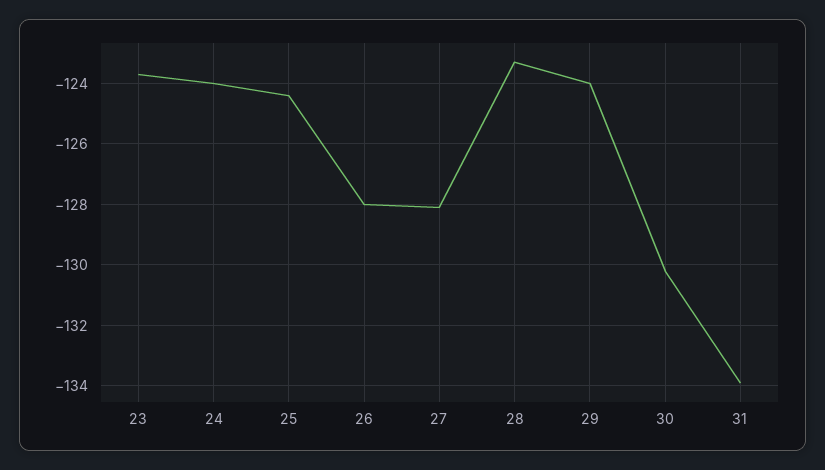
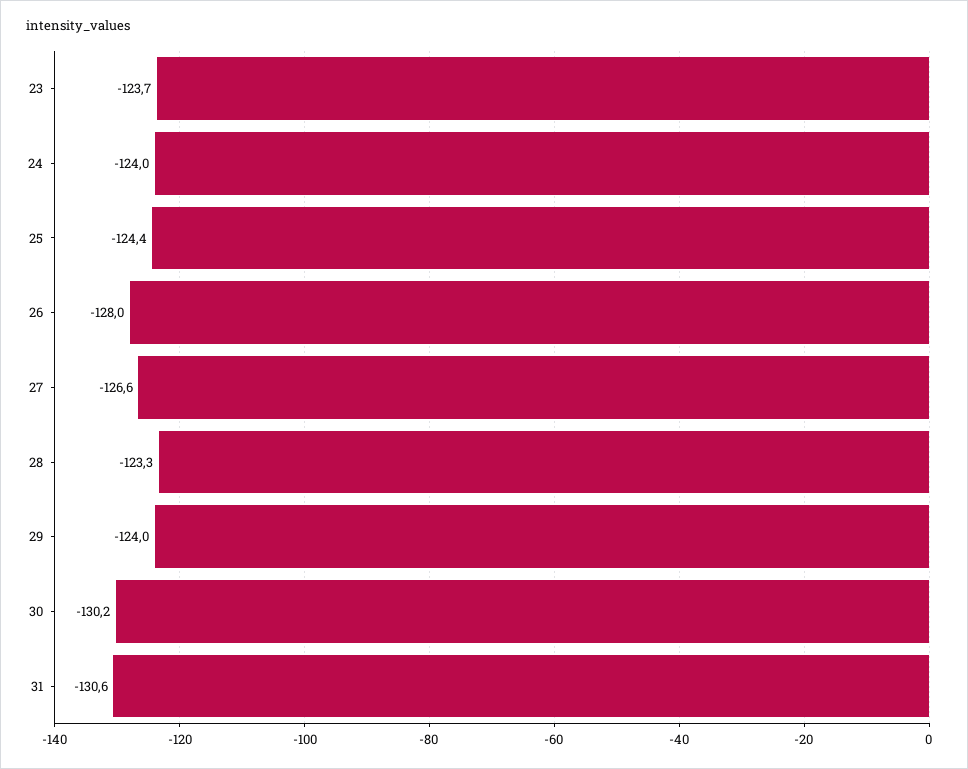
27: -128 -> -126.6
31: -134 -> -130.6

